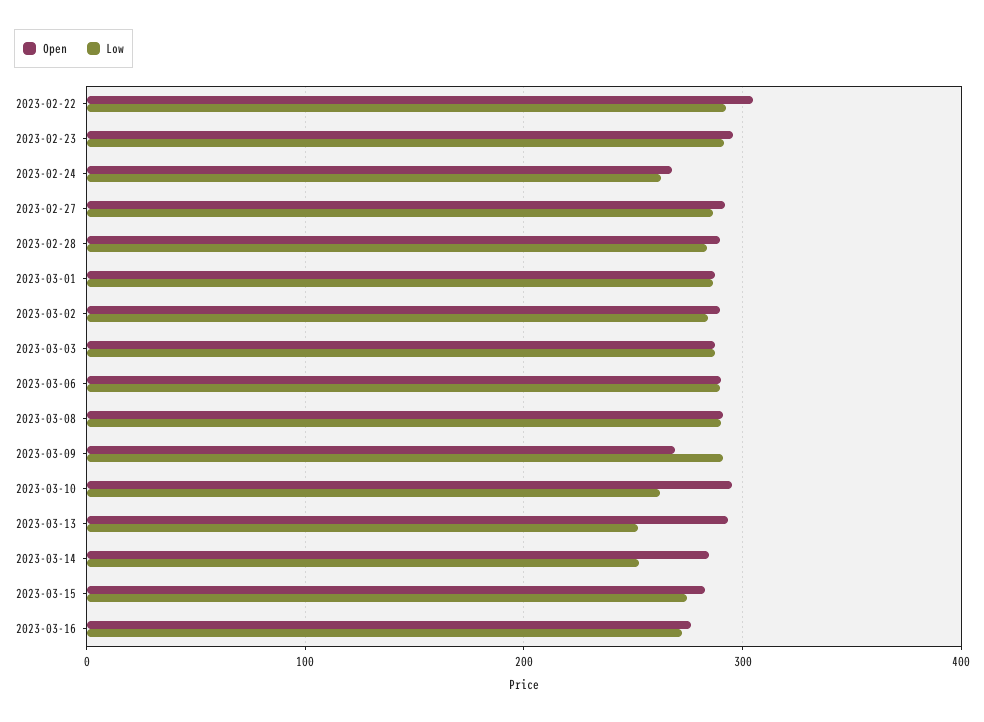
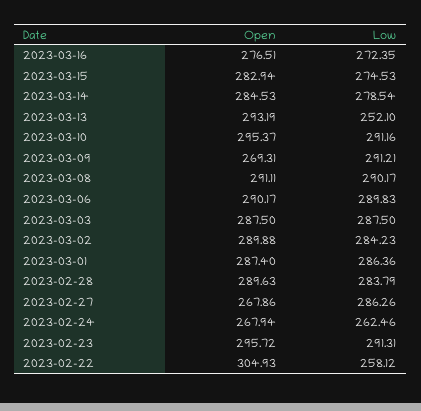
Low, 2023-02-22: 290 -> 258.12
Open, 2023-02-27: 290 -> 267.86
Low, 2023-03-10: 260 -> 291.16
Low, 2023-03-14: 250 -> 278.54

